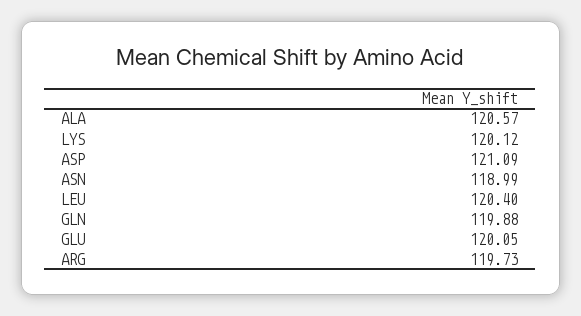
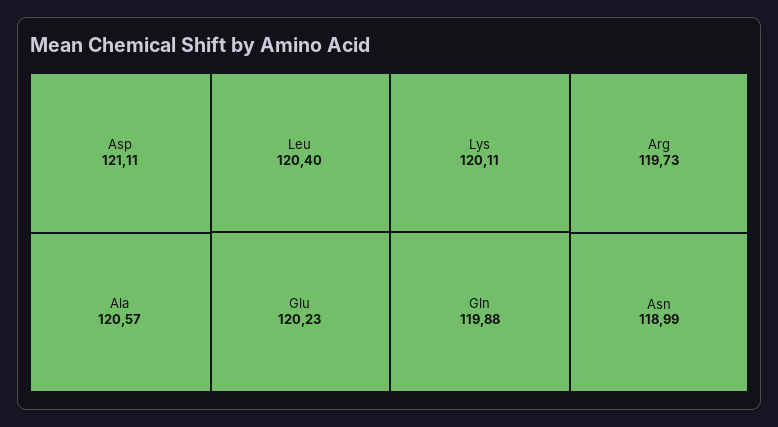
LYS: 120.12 -> 120.11
ASP: 121.09 -> 121.11
GLU: 120.05 -> 120.23

